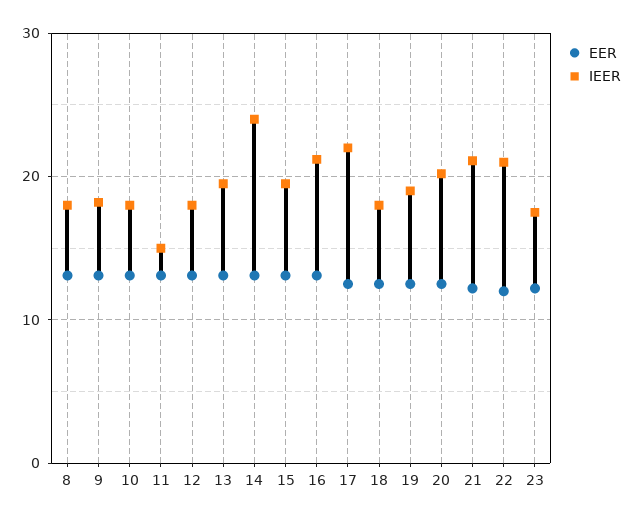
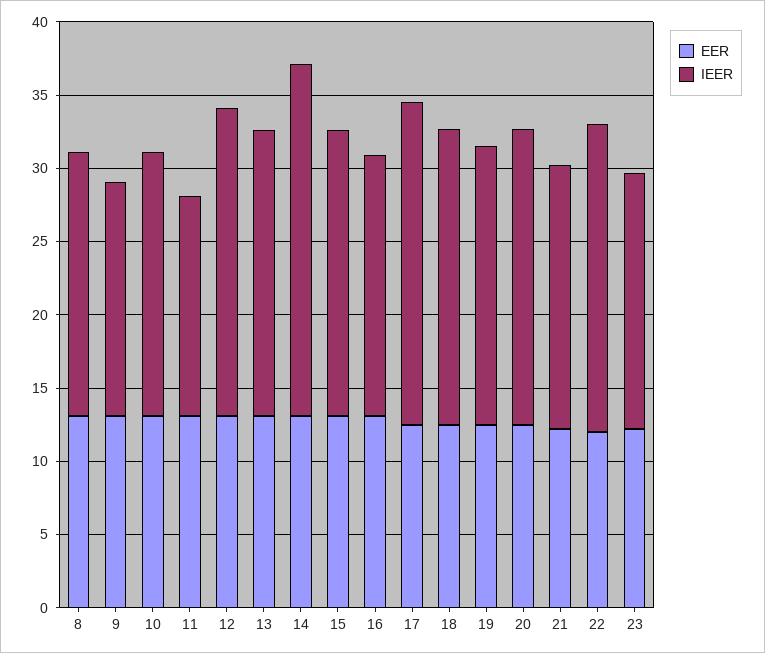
IEER, 9: 18 -> 16
IEER, 12: 18 -> 21
IEER, 16: 21 -> 18
IEER, 18: 18 -> 20
IEER, 21: 21 -> 18

